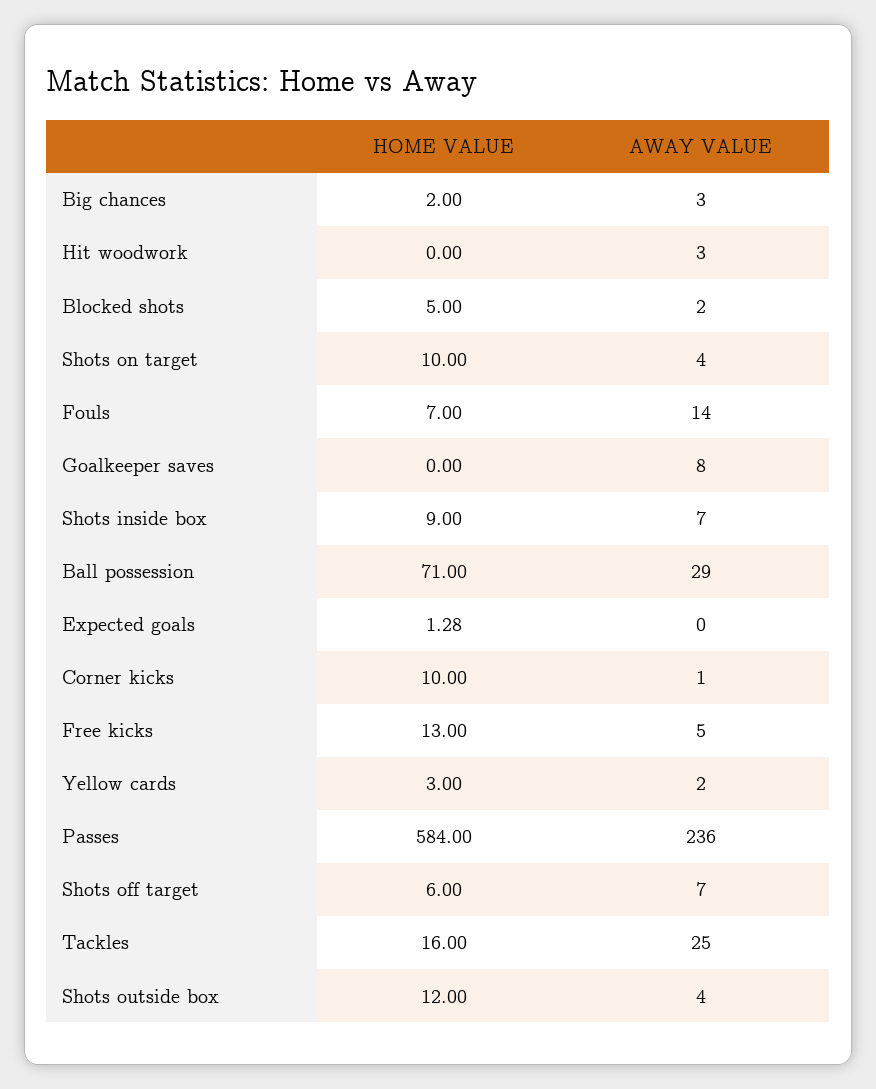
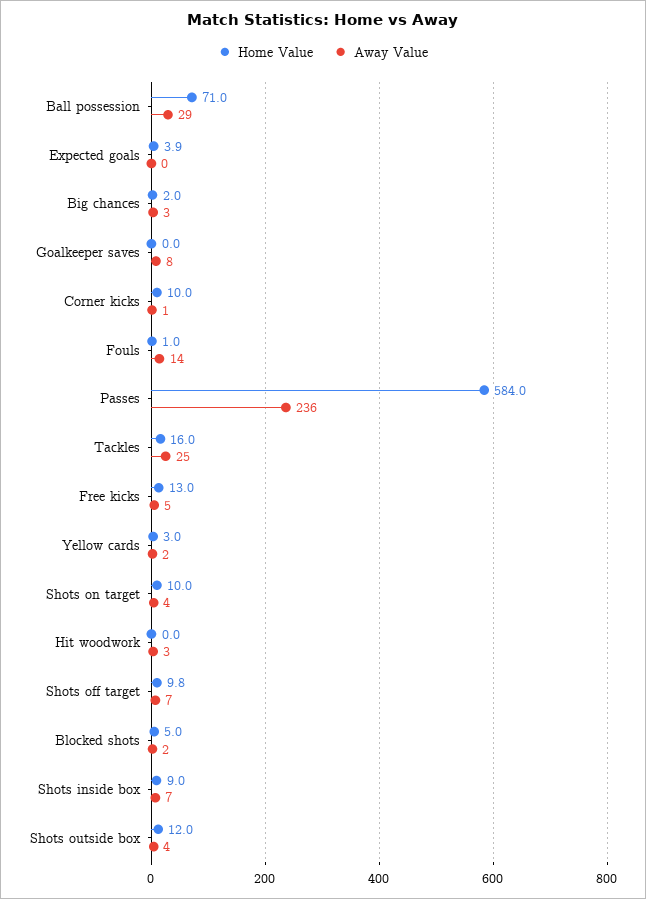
HOME VALUE, Fouls: 7 -> 1
HOME VALUE, Expected goals: 1.28 -> 3.9
HOME VALUE, Shots off target: 6 -> 9.8

